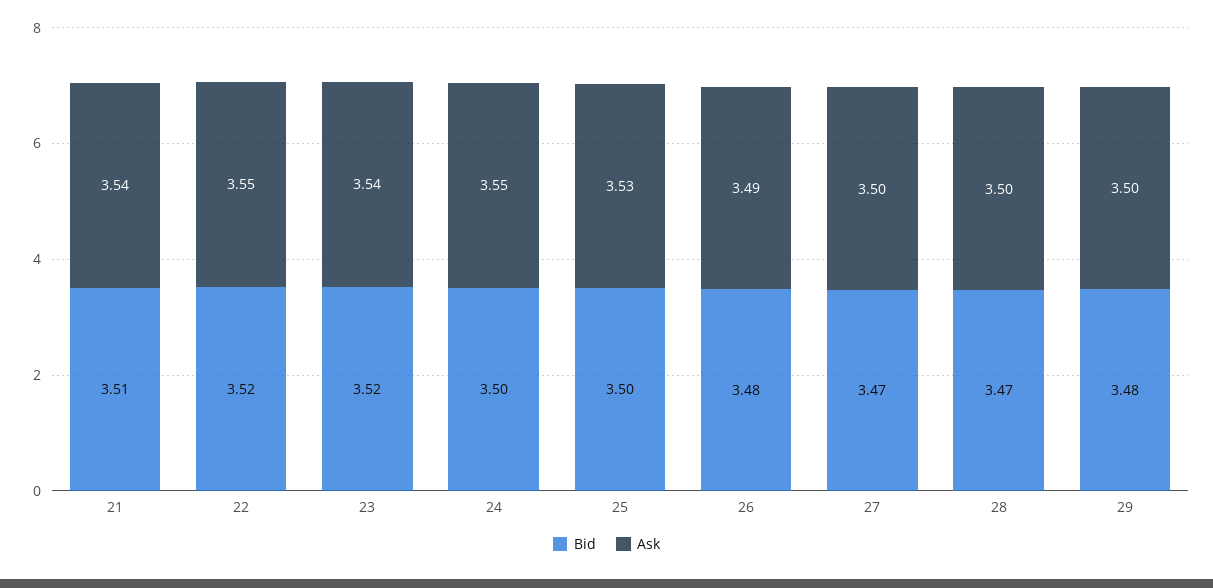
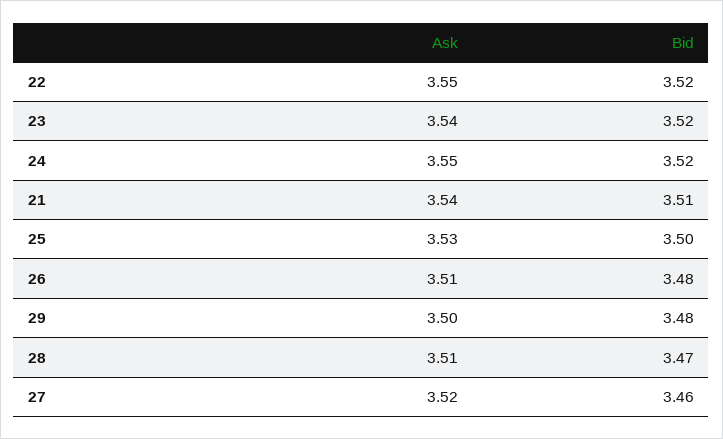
Bid, 24: 3.5 -> 3.52
Ask, 26: 3.49 -> 3.51
Bid, 27: 3.47 -> 3.46
Ask, 27: 3.5 -> 3.52
Ask, 28: 3.5 -> 3.51

